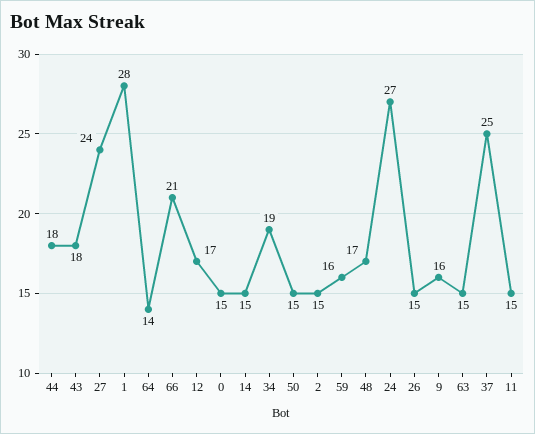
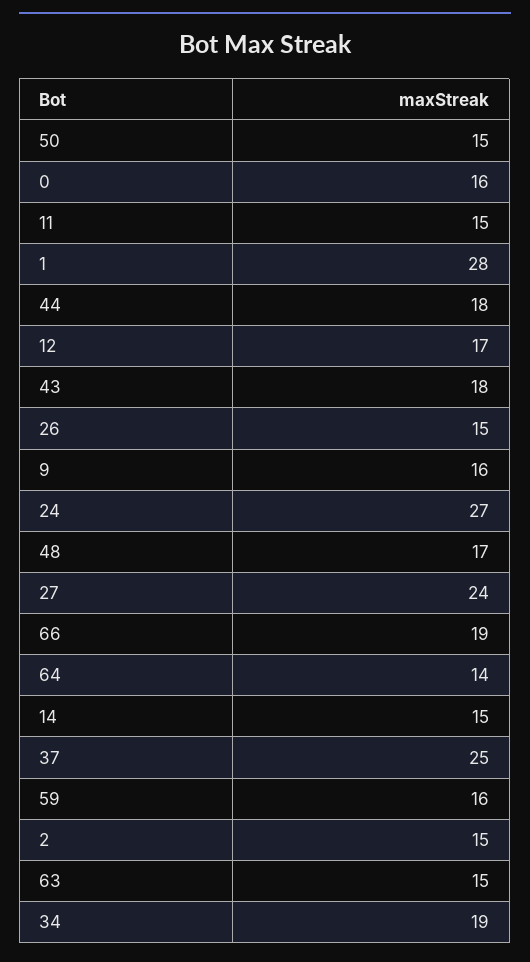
66: 21 -> 19
0: 15 -> 16

